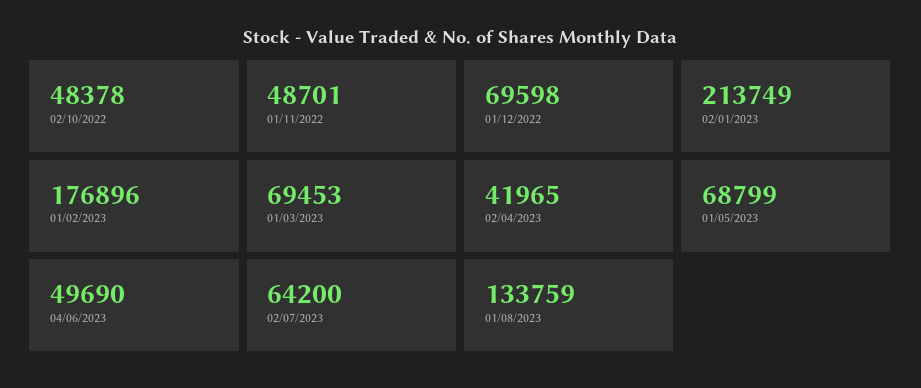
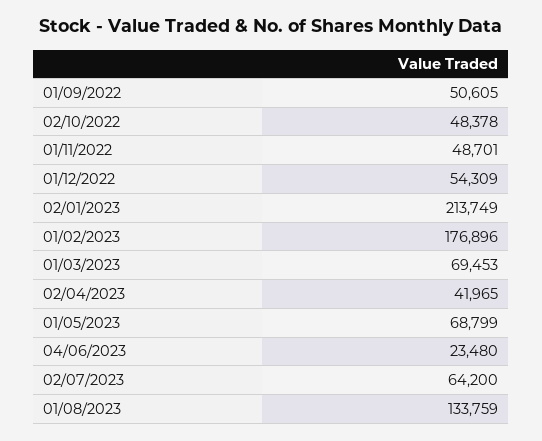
01/12/2022: 69598 -> 54309
04/06/2023: 49690 -> 23480
01/09/2022: none -> 50605

